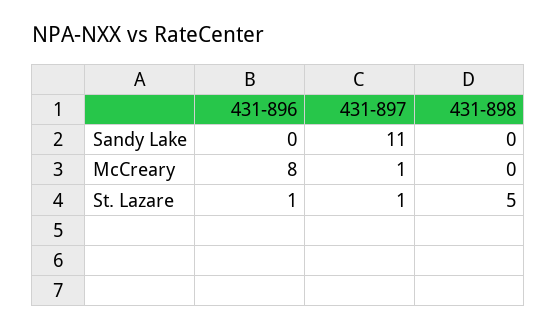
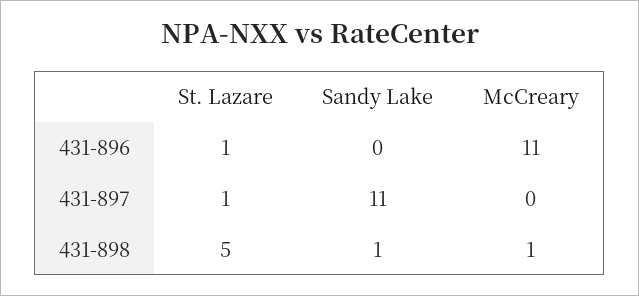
431-898, Sandy Lake: 0 -> 1
431-896, McCreary: 8 -> 11
431-897, McCreary: 1 -> 0
431-898, McCreary: 0 -> 1

